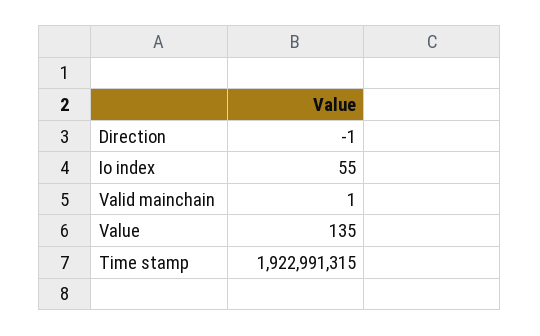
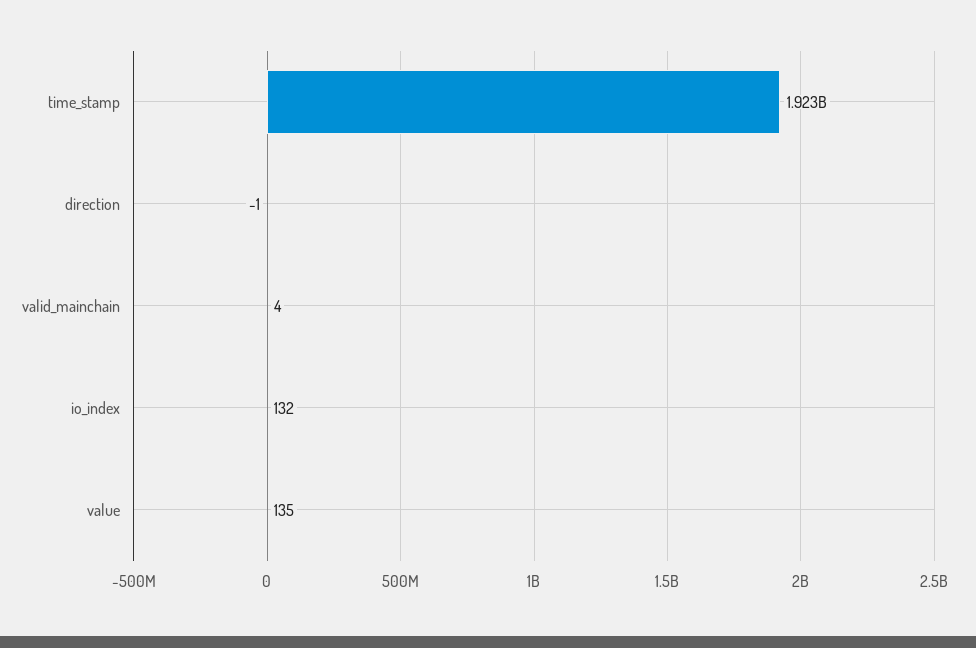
Io index: 55 -> 132
Valid mainchain: 1 -> 4

